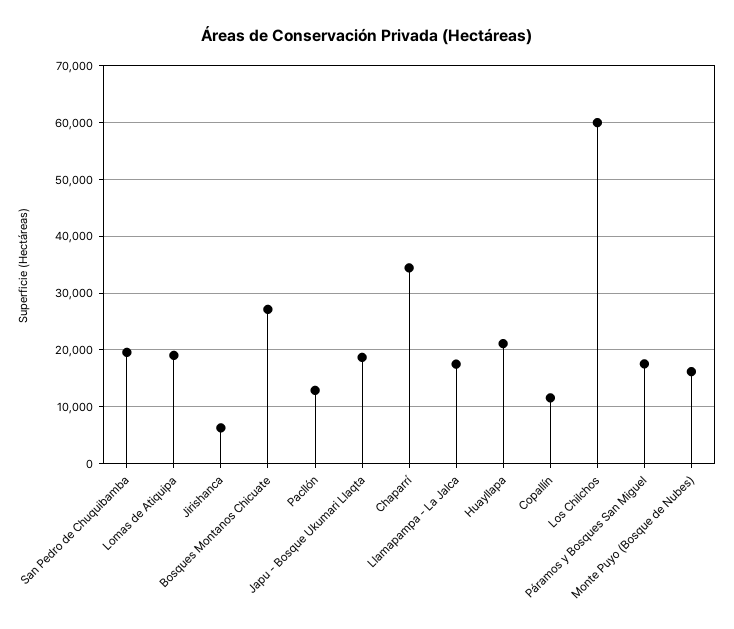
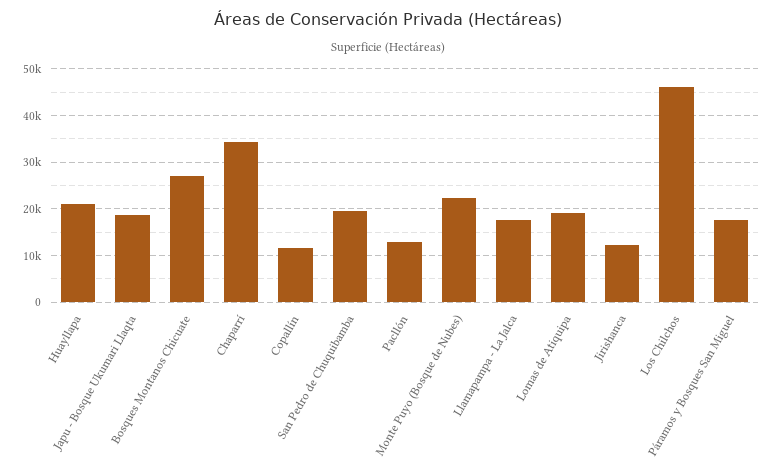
Jirishanca: 6000 -> 12000
Los Chilchos: 60000 -> 46000
Monte Puyo (Bosque de Nubes): 16000 -> 22000

